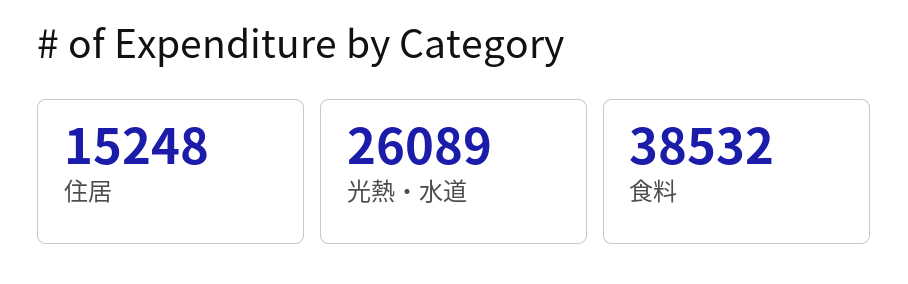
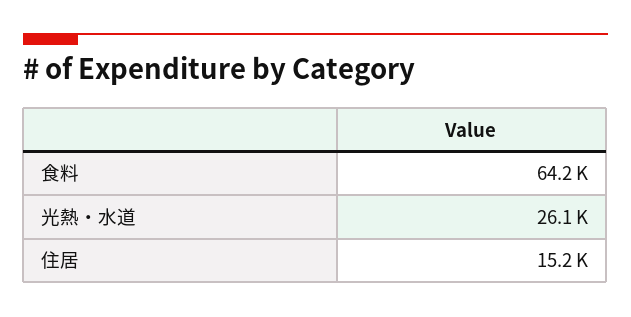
食料: 38532 -> 64200

